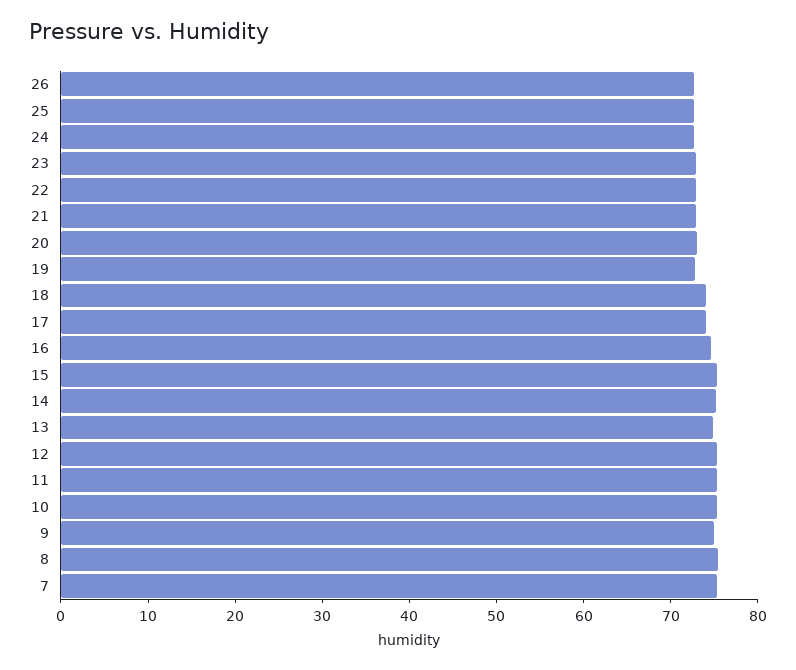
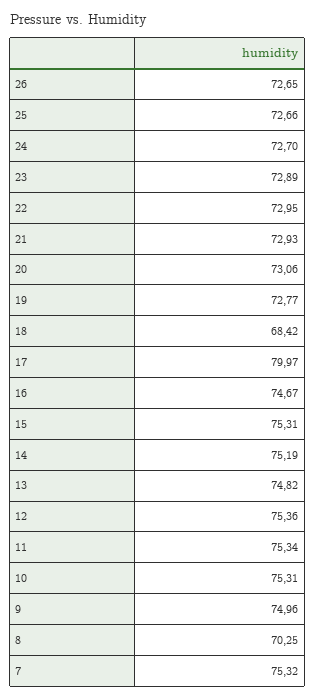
18: 74 -> 68.42
17: 74 -> 79.97
8: 76 -> 70.25

